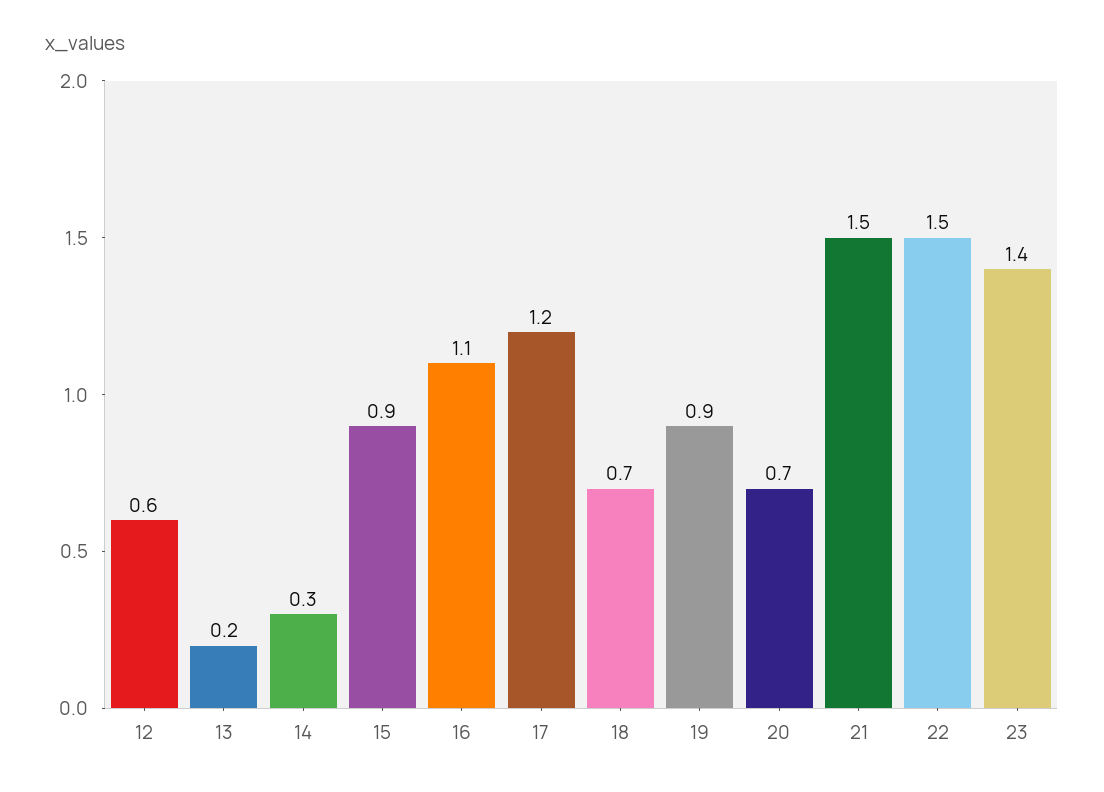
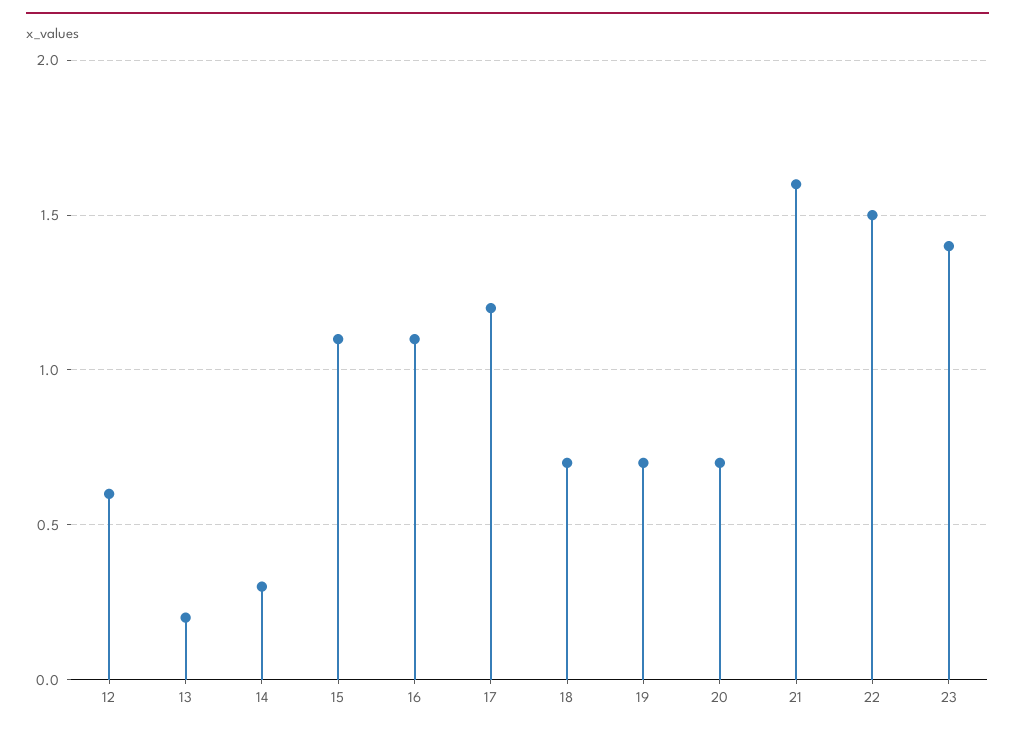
15: 0.9 -> 1.1
19: 0.9 -> 0.7
21: 1.5 -> 1.6

